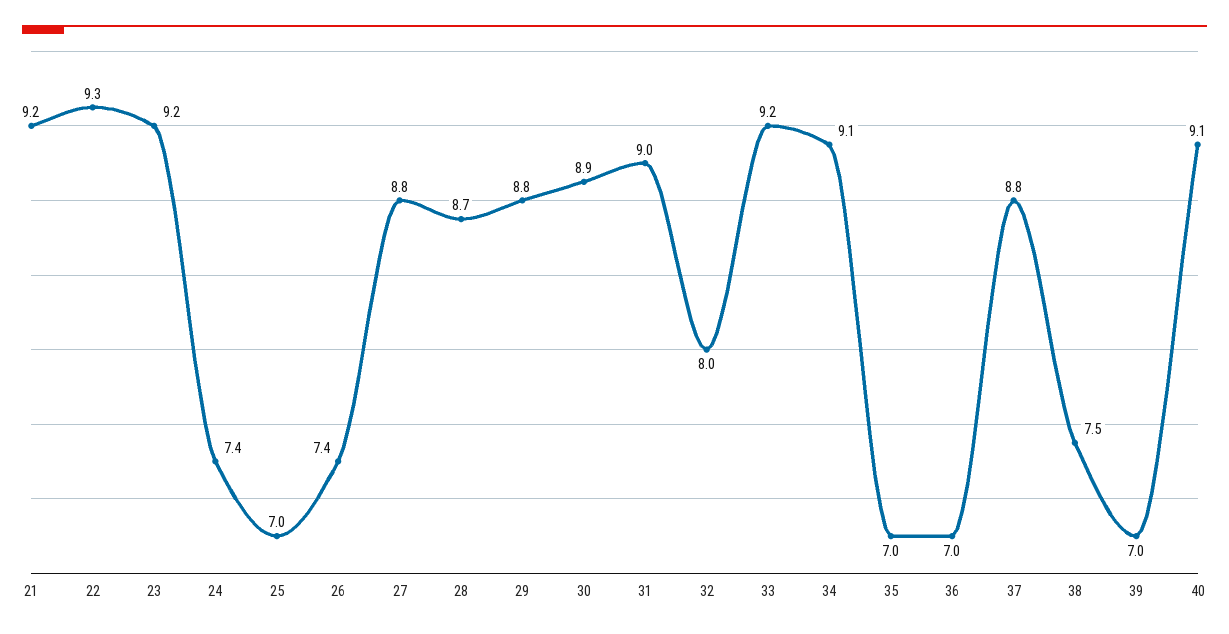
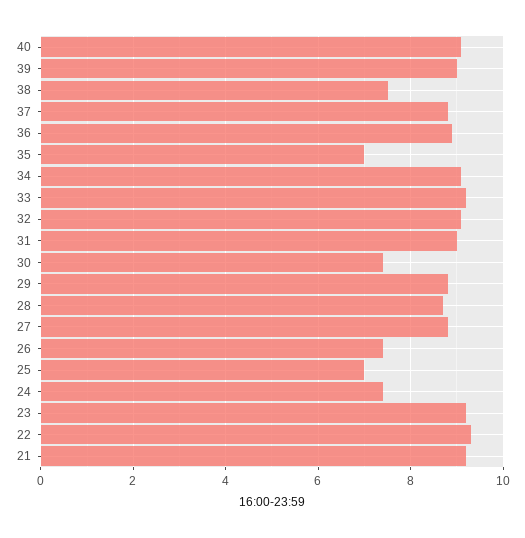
30: 8.9 -> 7.5
32: 8 -> 9
36: 7 -> 9
39: 7 -> 9

